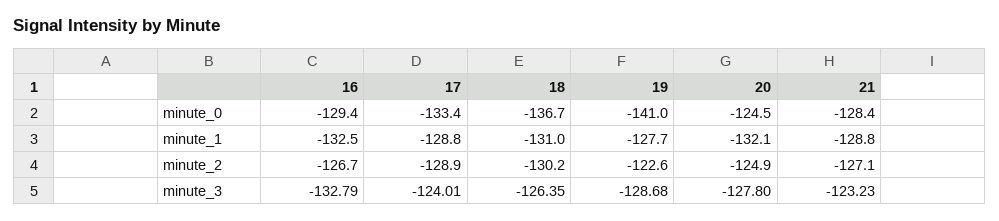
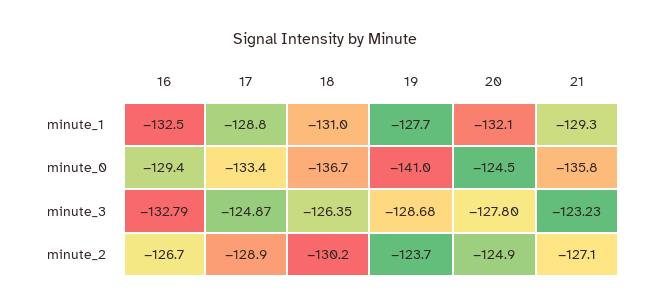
21, minute_0: -128.4 -> -135.8
21, minute_1: -128.8 -> -129.3
19, minute_2: -122.6 -> -123.7
17, minute_3: -124.01 -> -124.87

